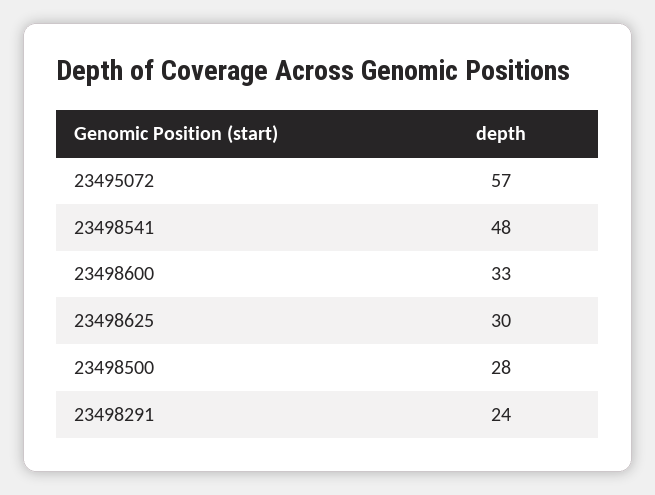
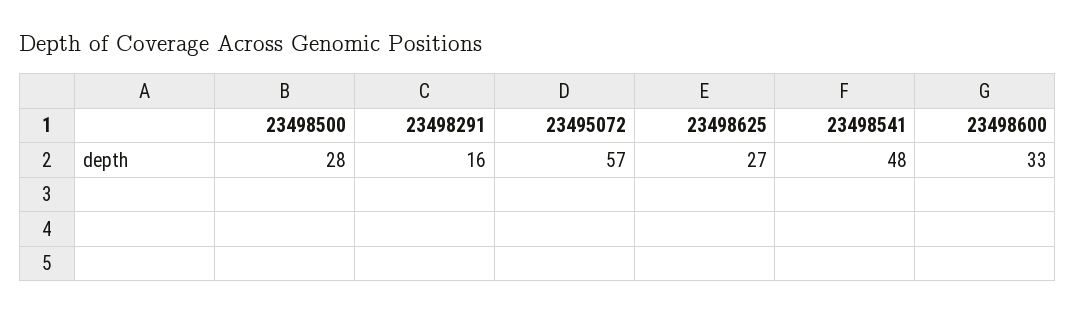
23498625: 30 -> 27
23498291: 24 -> 16

